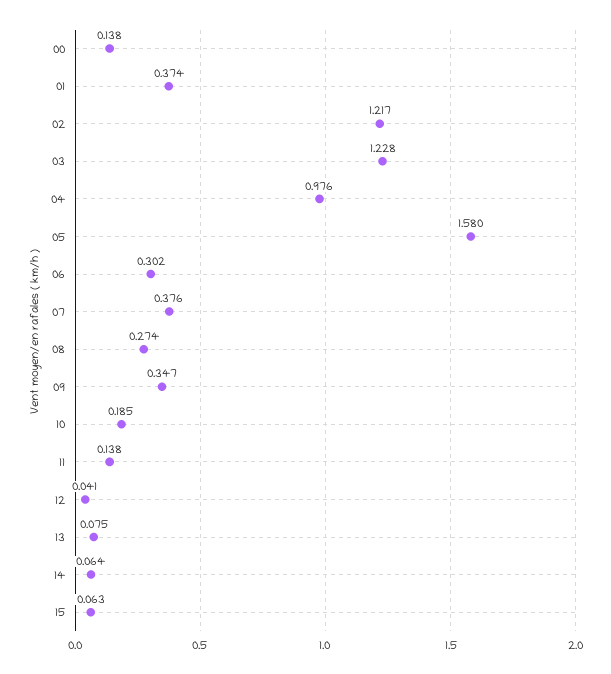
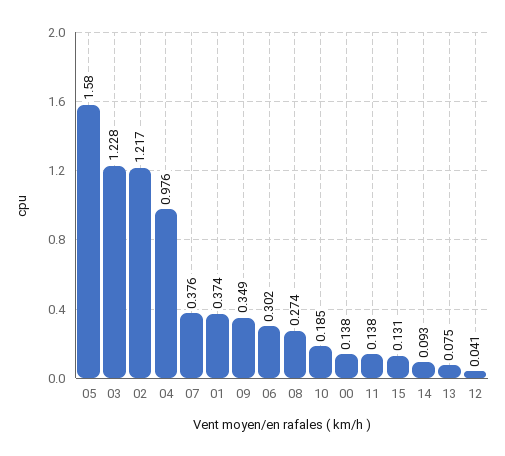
09: 0.347 -> 0.349
14: 0.064 -> 0.093
15: 0.063 -> 0.131

